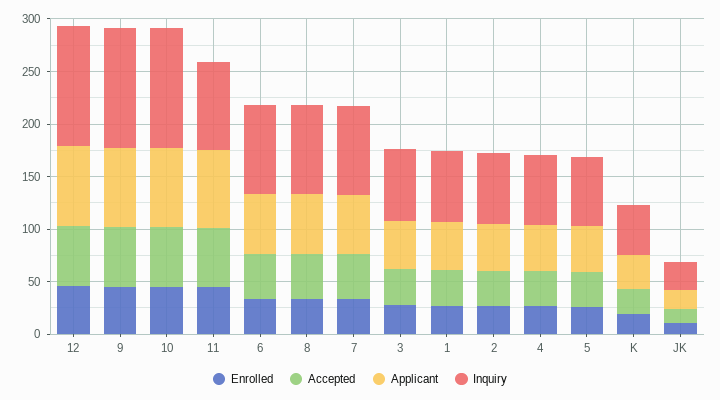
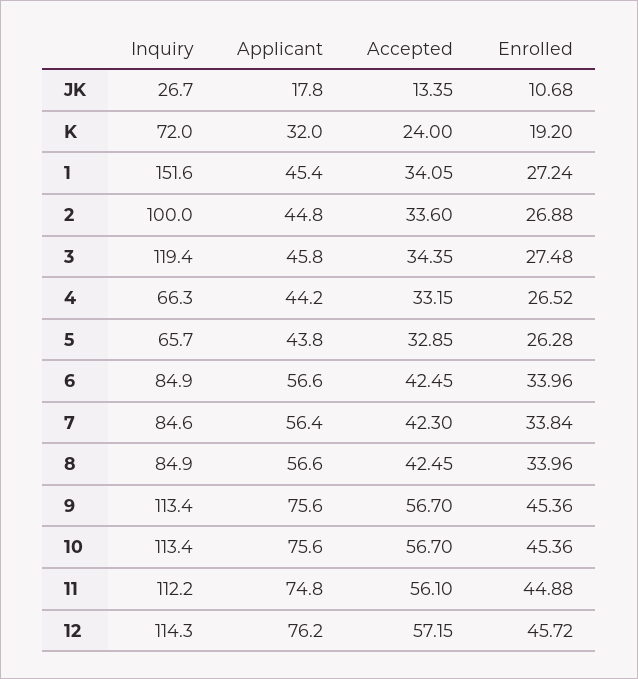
Inquiry, 11: 80 -> 112.2
Inquiry, 3: 70 -> 119.4
Inquiry, 1: 70 -> 151.6
Inquiry, 2: 70 -> 100
Inquiry, K: 50 -> 72

